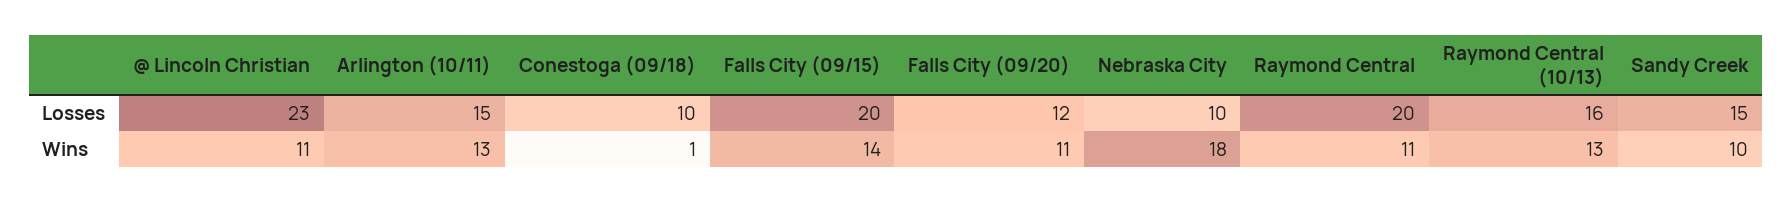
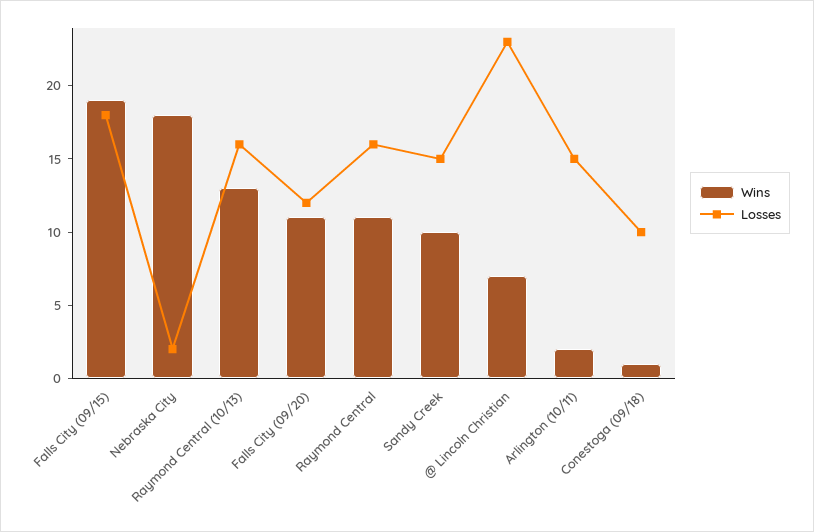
Losses, Falls City (09/15): 20 -> 18
Losses, Nebraska City: 10 -> 2
Losses, Raymond Central: 20 -> 16
Wins, @ Lincoln Christian: 11 -> 7
Wins, Arlington (10/11): 13 -> 2
Wins, Falls City (09/15): 14 -> 19

